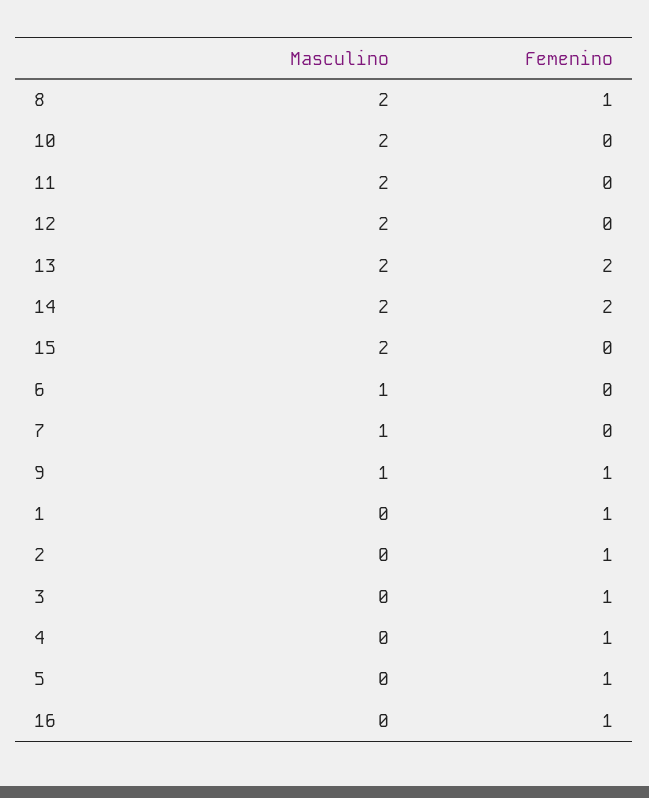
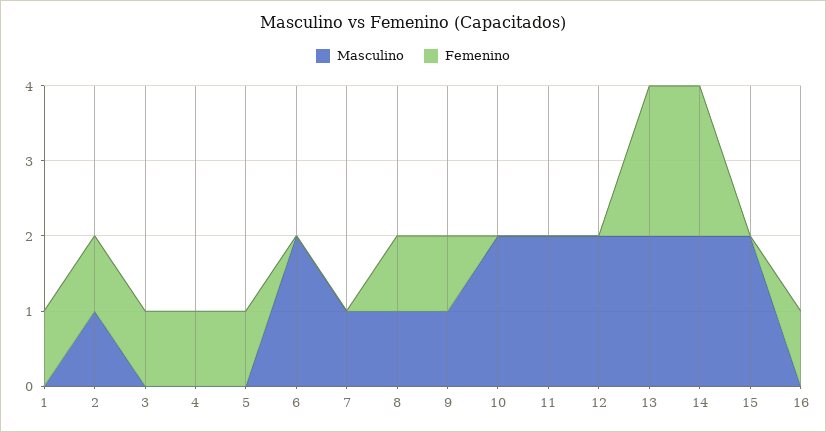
Masculino, 8: 2 -> 1
Masculino, 6: 1 -> 2
Masculino, 2: 0 -> 1

